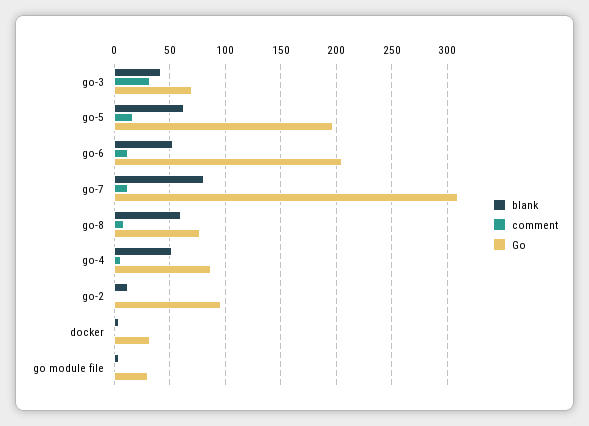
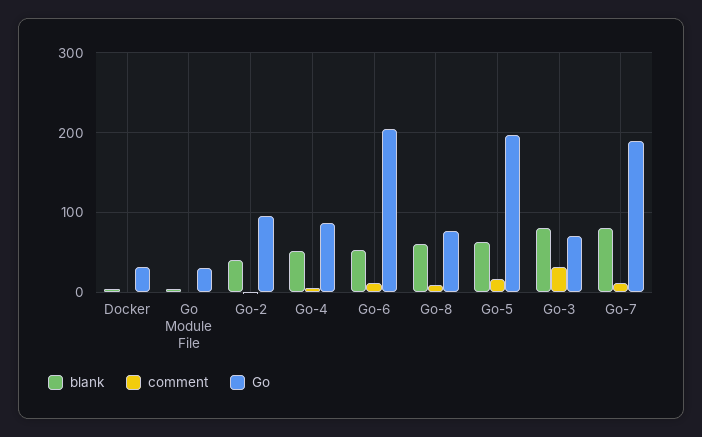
blank, go-3: 40 -> 80
Go, go-7: 310 -> 190
blank, go-2: 10 -> 40

